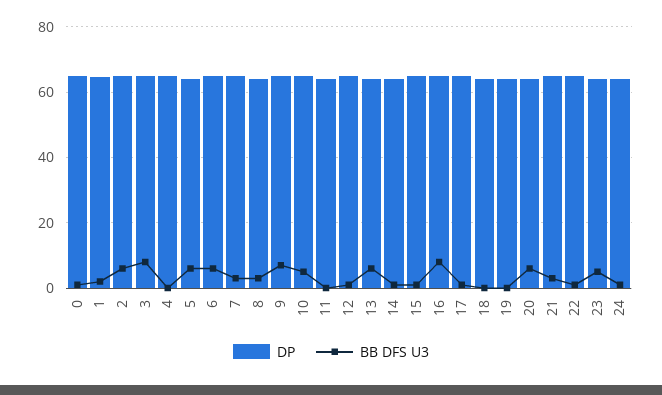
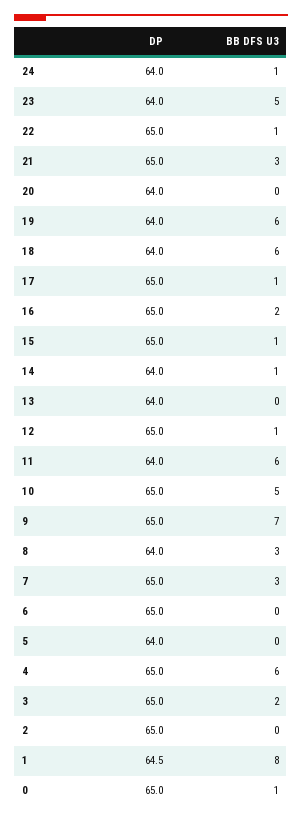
BB DFS U3, 1: 2 -> 8
BB DFS U3, 2: 6 -> 0
BB DFS U3, 3: 8 -> 2
BB DFS U3, 4: 0 -> 6
BB DFS U3, 5: 6 -> 0
BB DFS U3, 6: 6 -> 0
BB DFS U3, 11: 0 -> 6
BB DFS U3, 13: 6 -> 0
BB DFS U3, 16: 8 -> 2
BB DFS U3, 18: 0 -> 6
BB DFS U3, 19: 0 -> 6
BB DFS U3, 20: 6 -> 0

